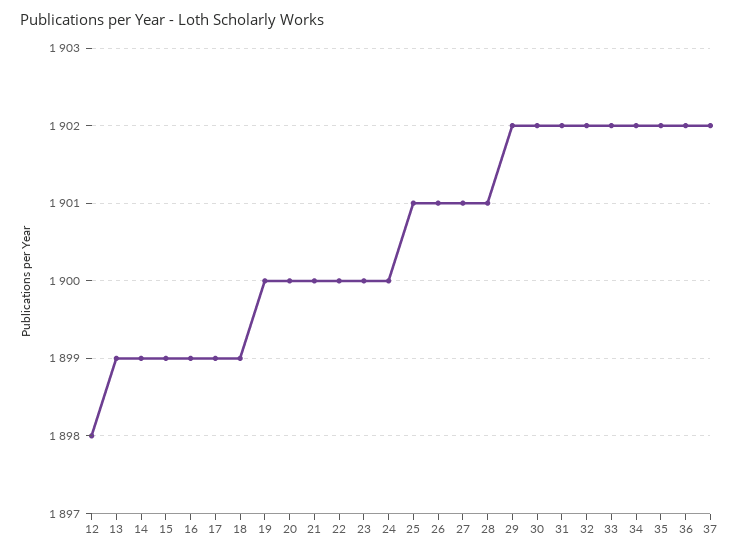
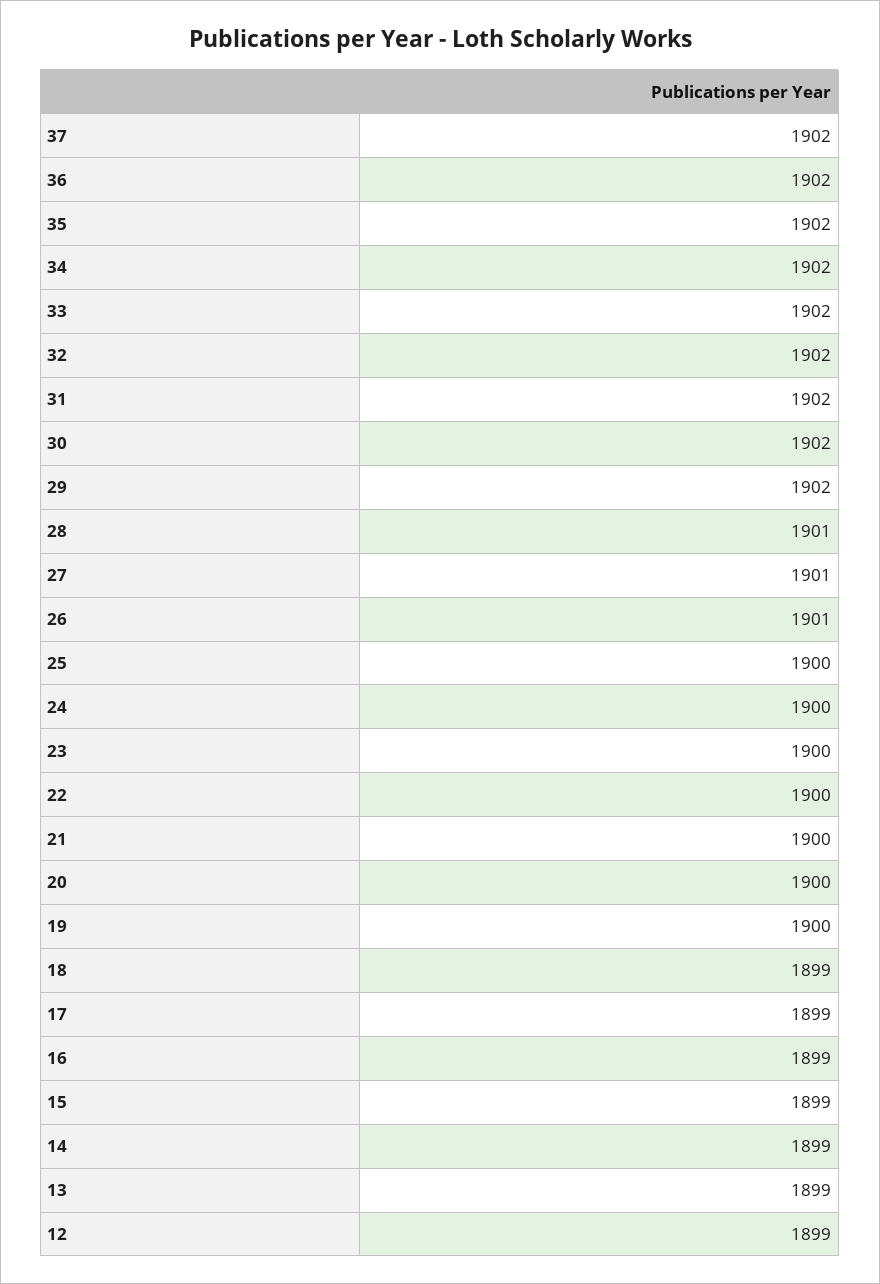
12: 1898 -> 1899
25: 1901 -> 1900

